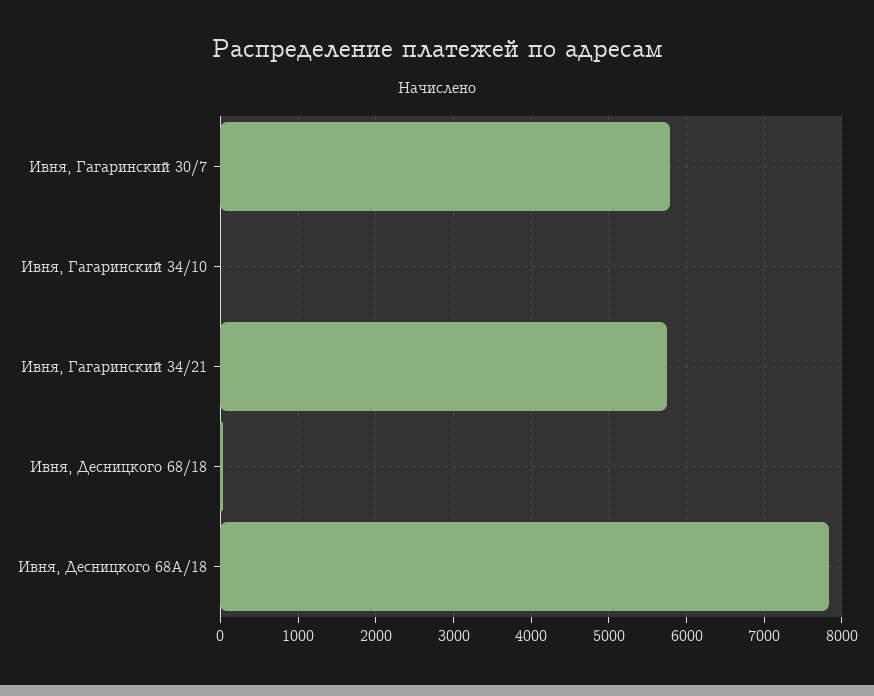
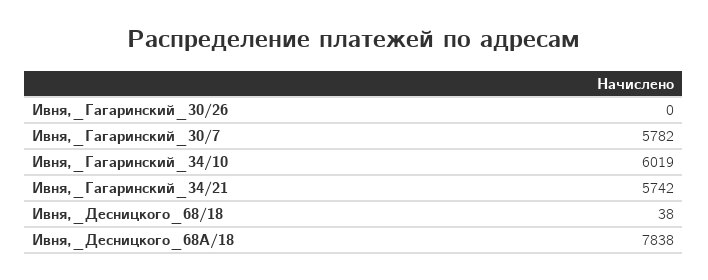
Ивня, Гагаринский 34/10: 0 -> 6019
Ивня,_Гагаринский_30/26: none -> 0

